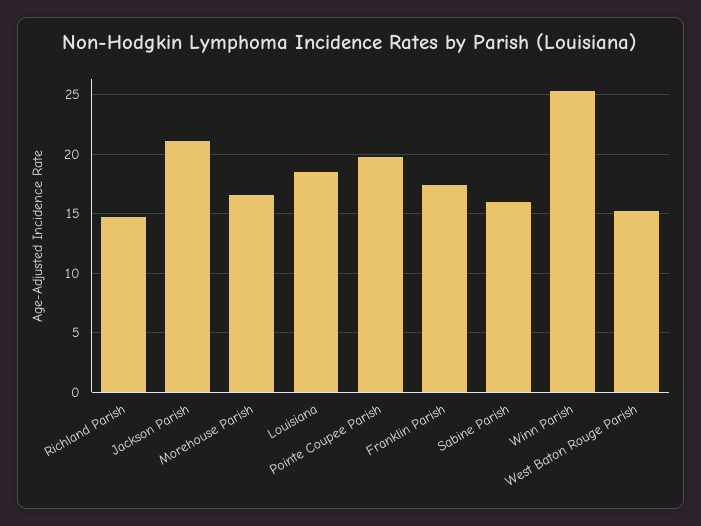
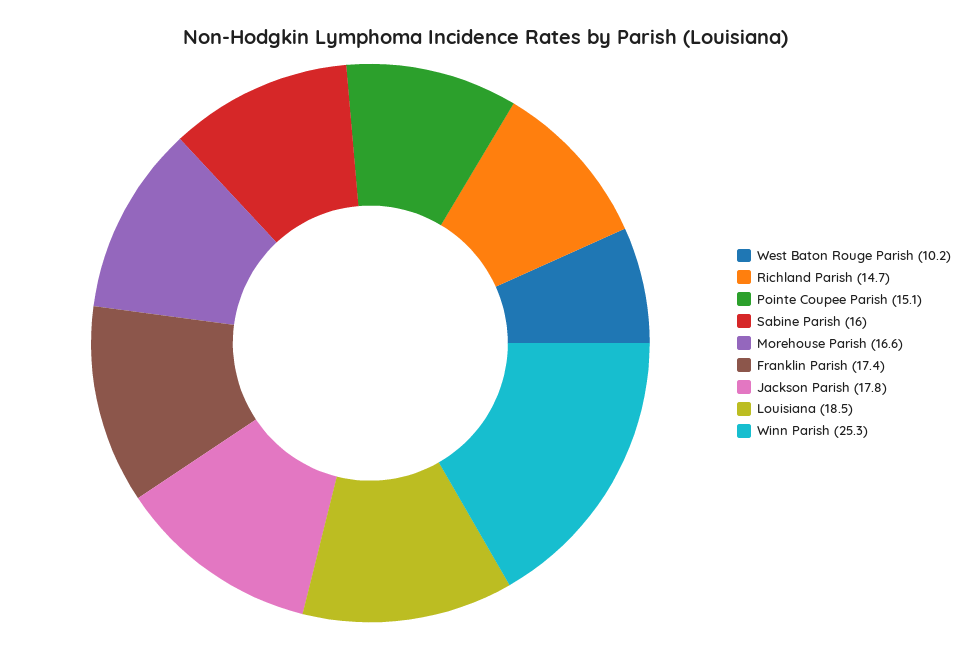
Jackson Parish: 21 -> 17.8
Pointe Coupee Parish: 20 -> 15.1
West Baton Rouge Parish: 15 -> 10.2

